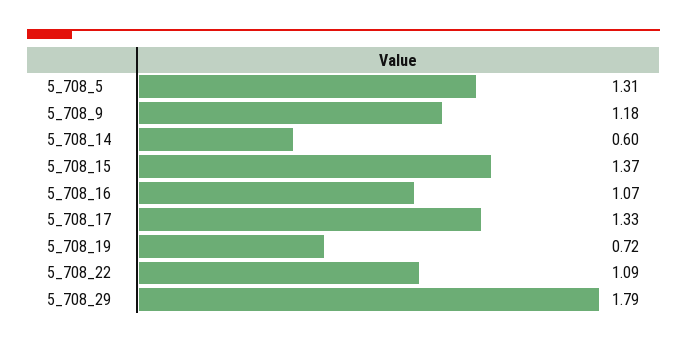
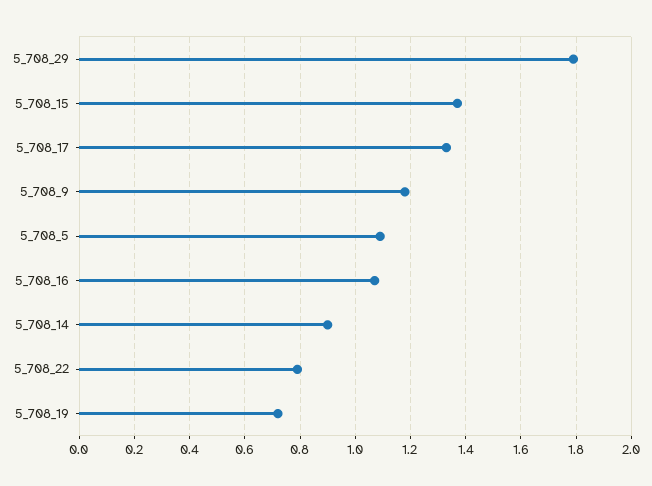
5_708_5: 1.31 -> 1.1
5_708_14: 0.6 -> 0.9
5_708_22: 1.09 -> 0.8

